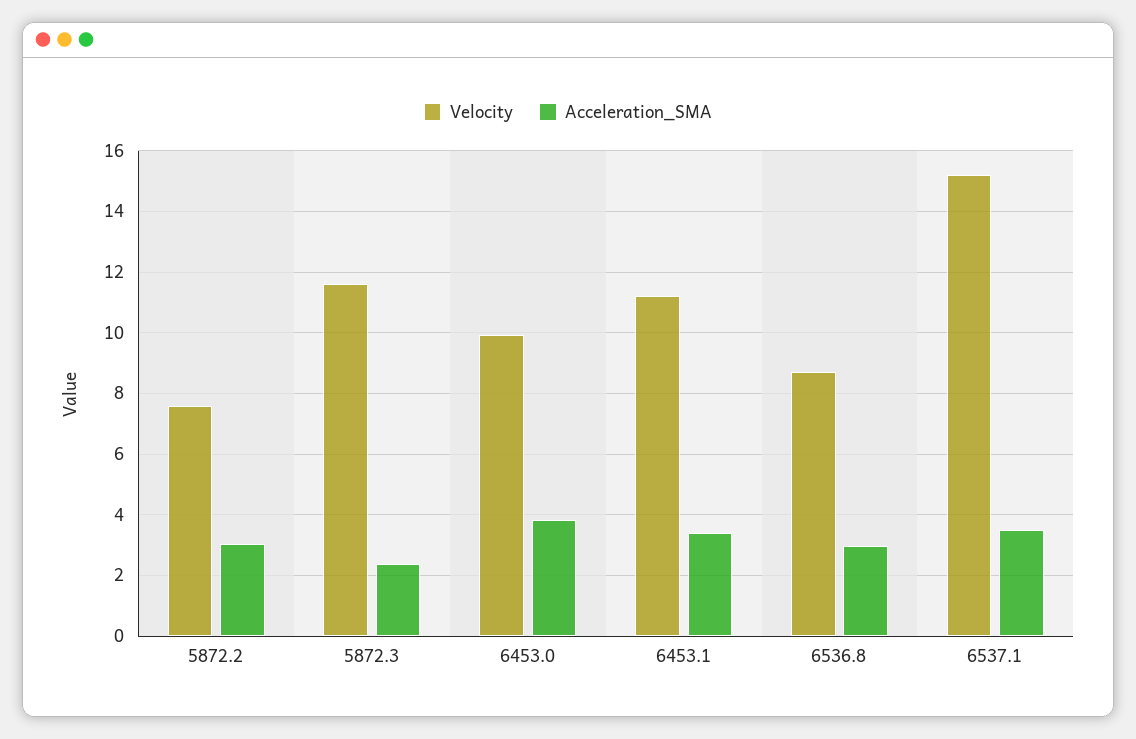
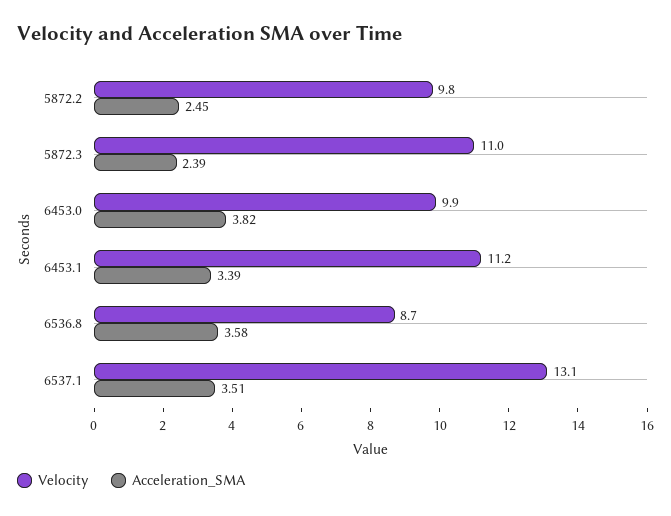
Velocity, 5872.2: 7.6 -> 9.8
Acceleration_SMA, 5872.2: 3 -> 2.45
Velocity, 5872.3: 11.6 -> 11
Acceleration_SMA, 6536.8: 3 -> 3.58
Velocity, 6537.1: 15.2 -> 13.1

